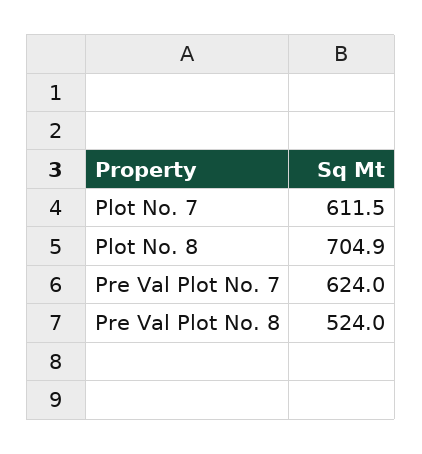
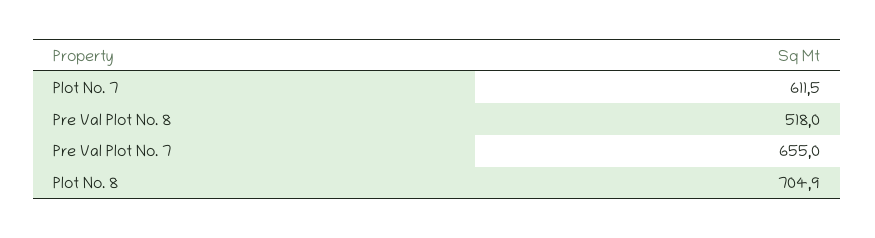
Pre Val Plot No. 7: 624 -> 655
Pre Val Plot No. 8: 524 -> 518

